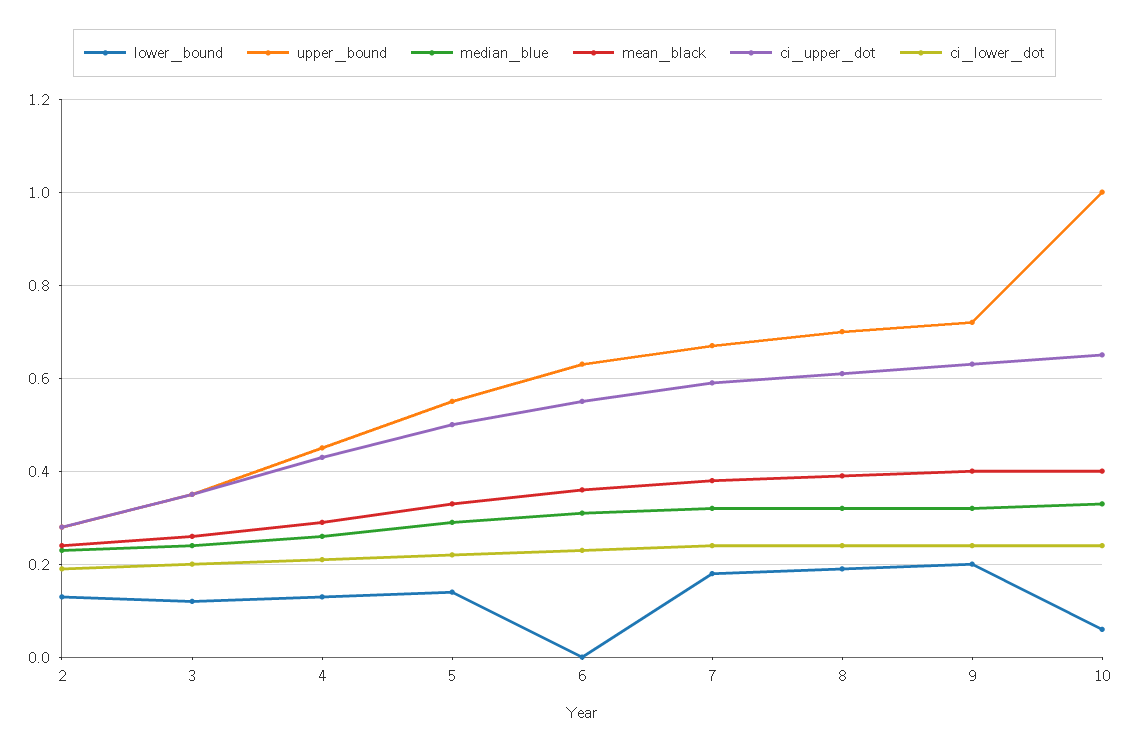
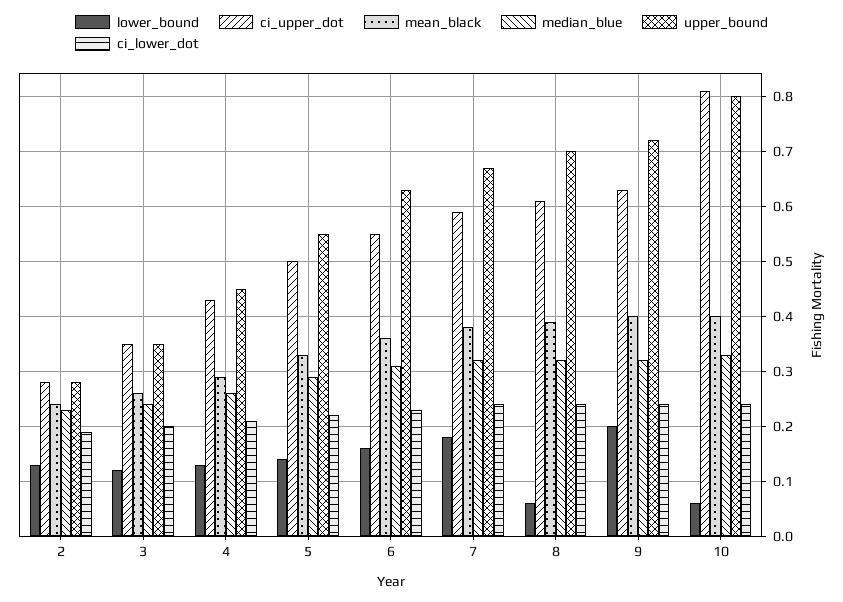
lower_bound, 6: 0 -> 0.15
lower_bound, 8: 0.2 -> 0.05
upper_bound, 10: 1 -> 0.8
ci_upper_dot, 10: 0.65 -> 0.8

